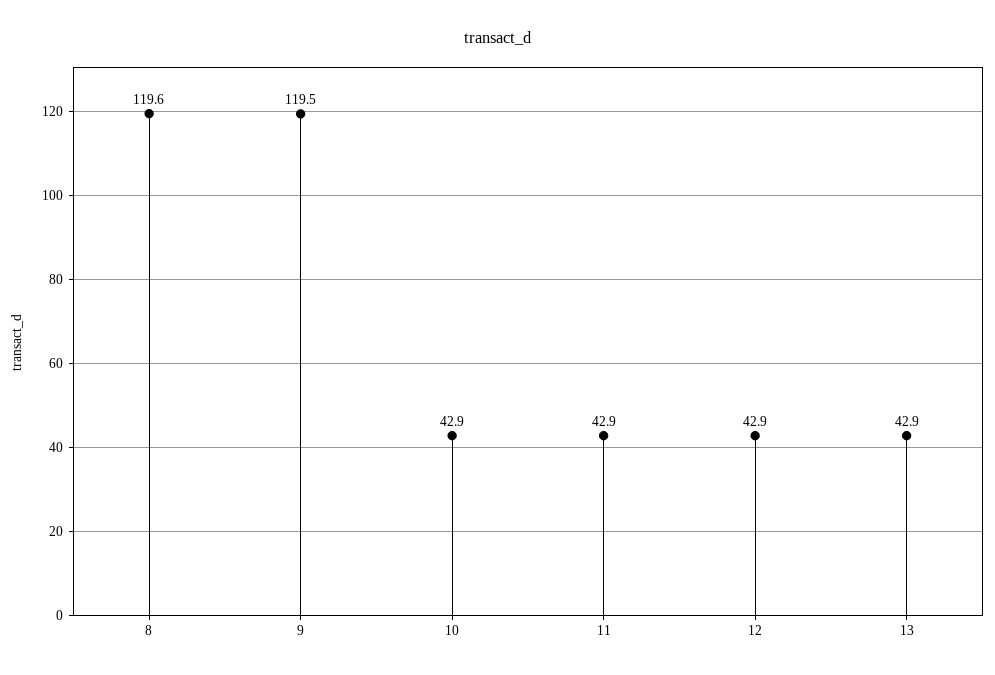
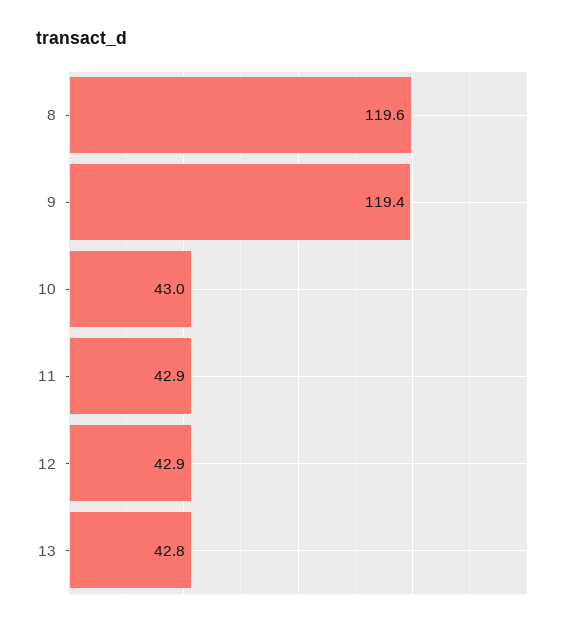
9: 119.5 -> 119.4
10: 42.9 -> 43
13: 42.9 -> 42.8

